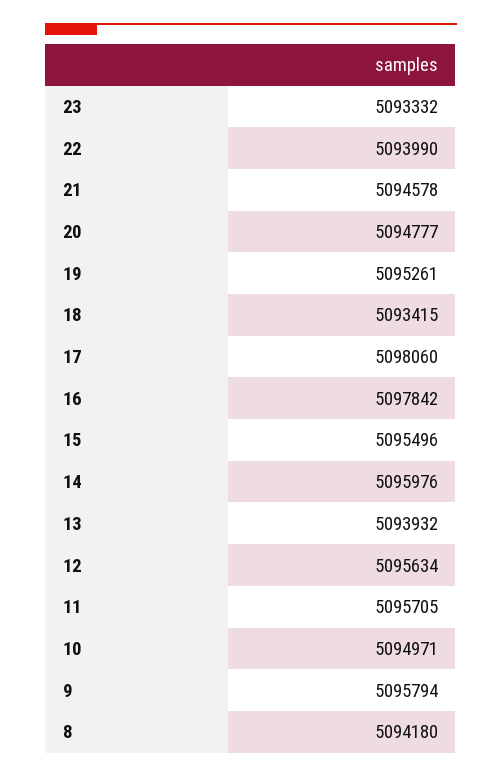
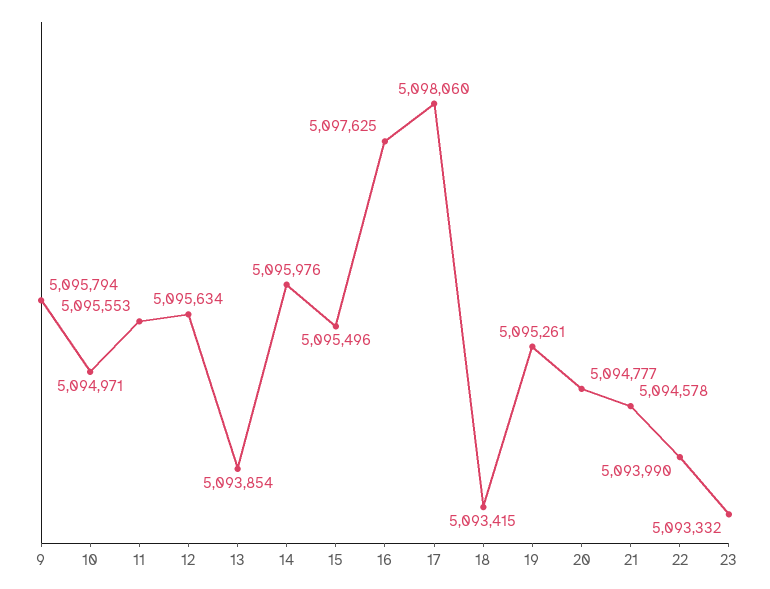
16: 5097842 -> 5097625
13: 5093932 -> 5093854
11: 5095705 -> 5095553
8: 5094180 -> none

